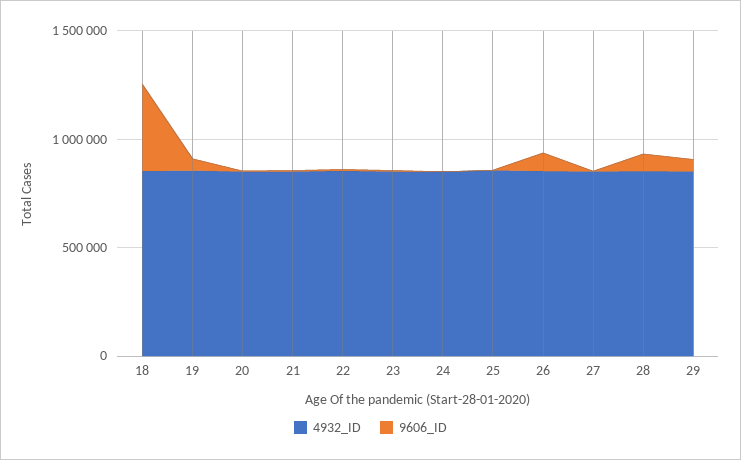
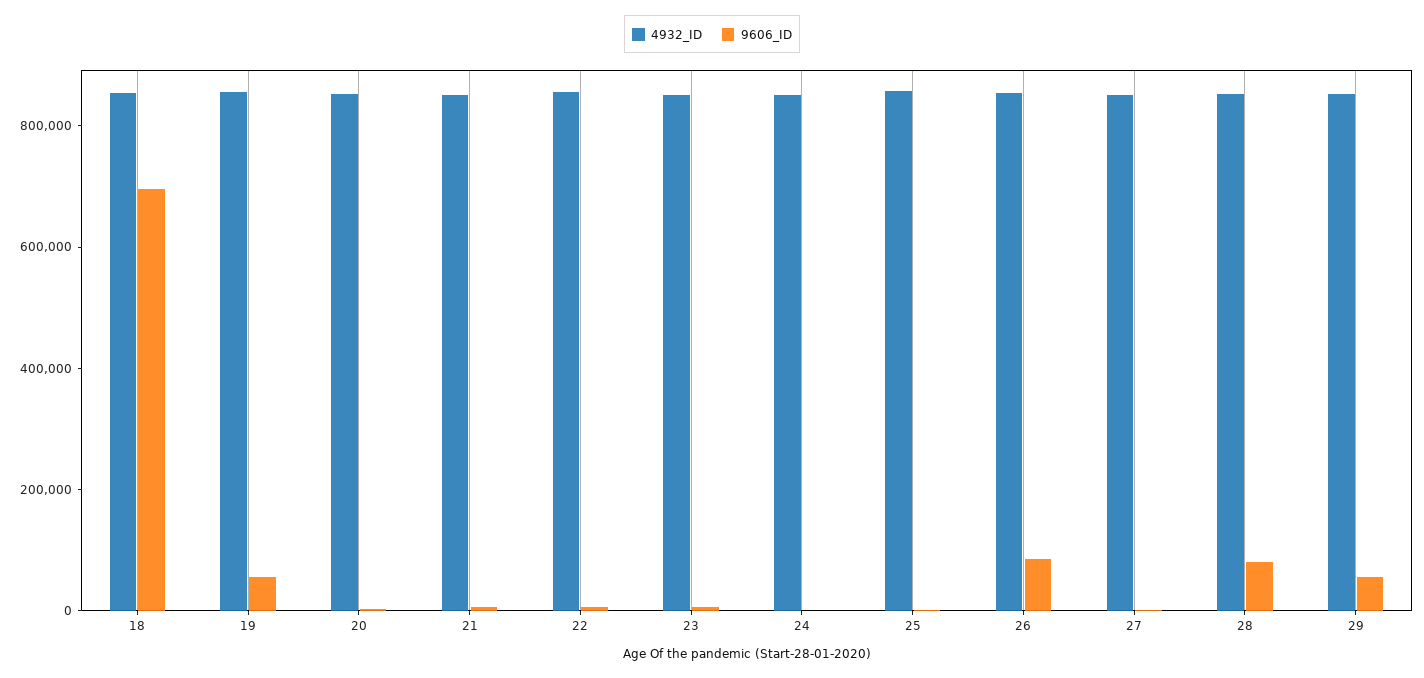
9606_ID, 18: 400000 -> 700000

